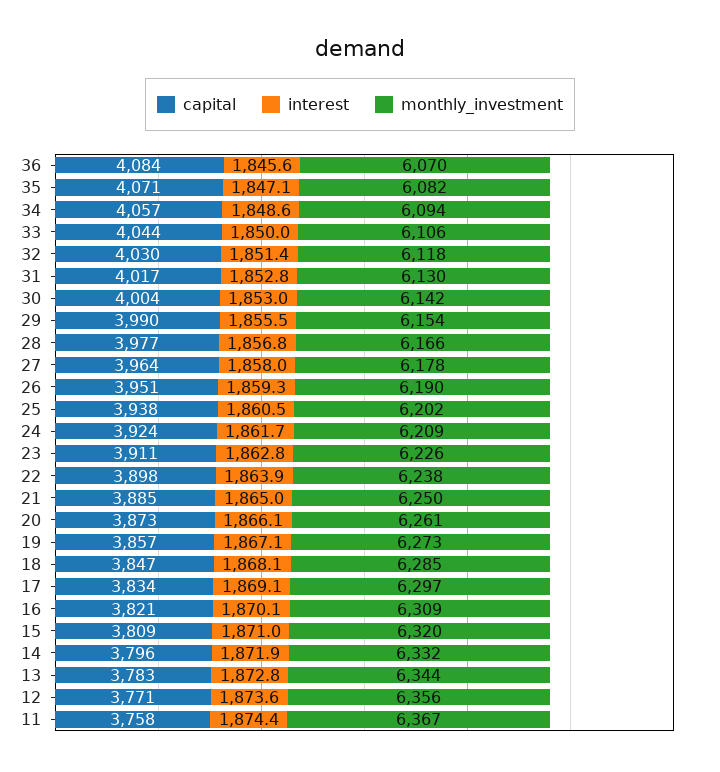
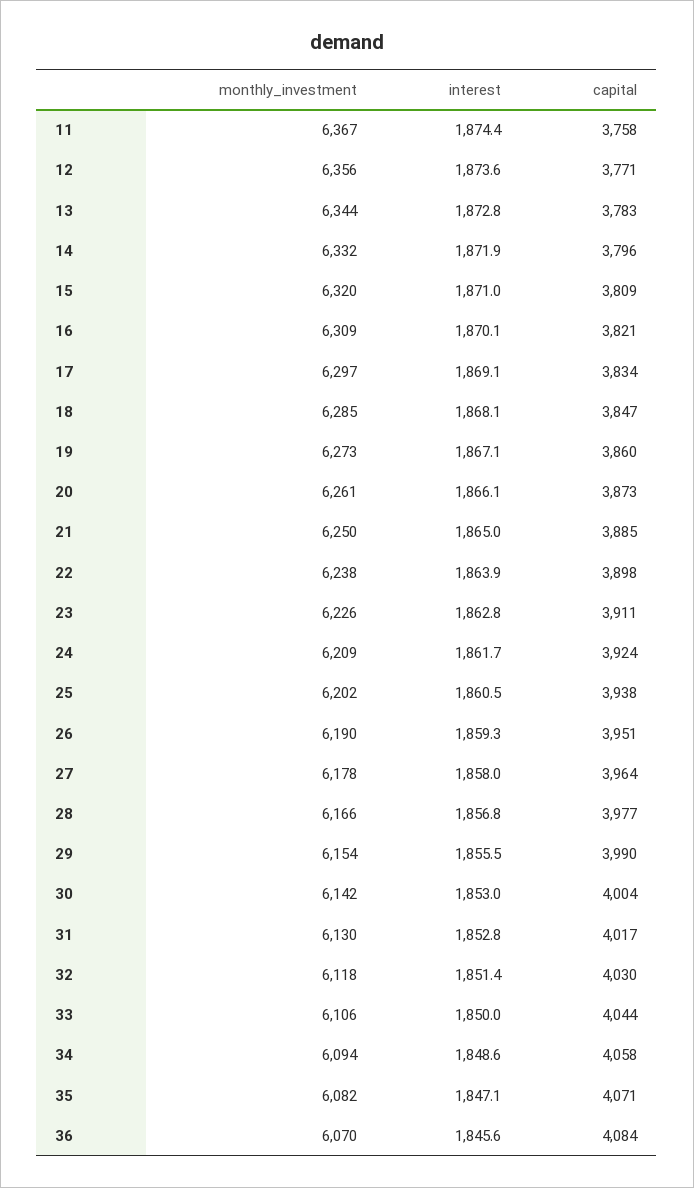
capital, 34: 4057 -> 4058
capital, 19: 3857 -> 3860

